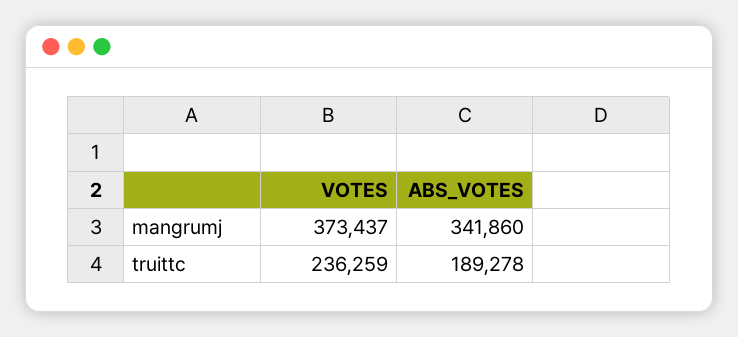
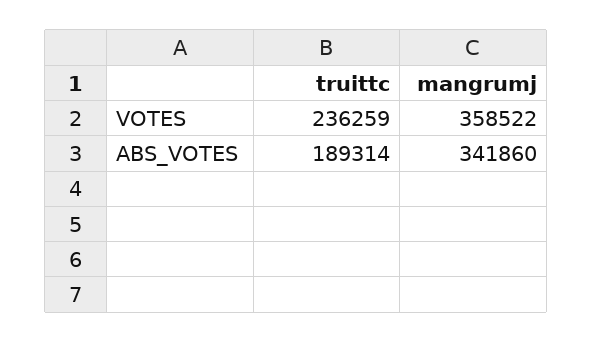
VOTES, mangrumj: 373437 -> 358522
ABS_VOTES, truittc: 189278 -> 189314

